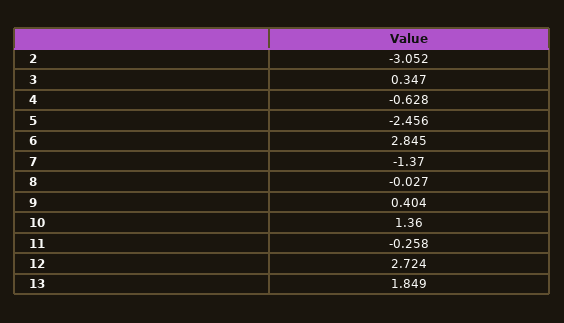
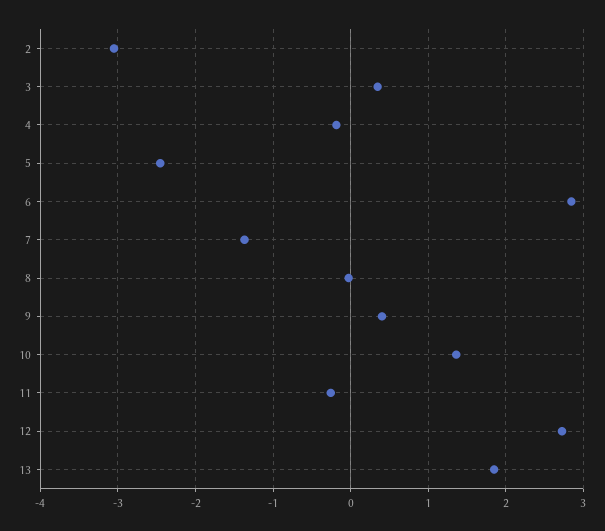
4: -0.628 -> -0.2

